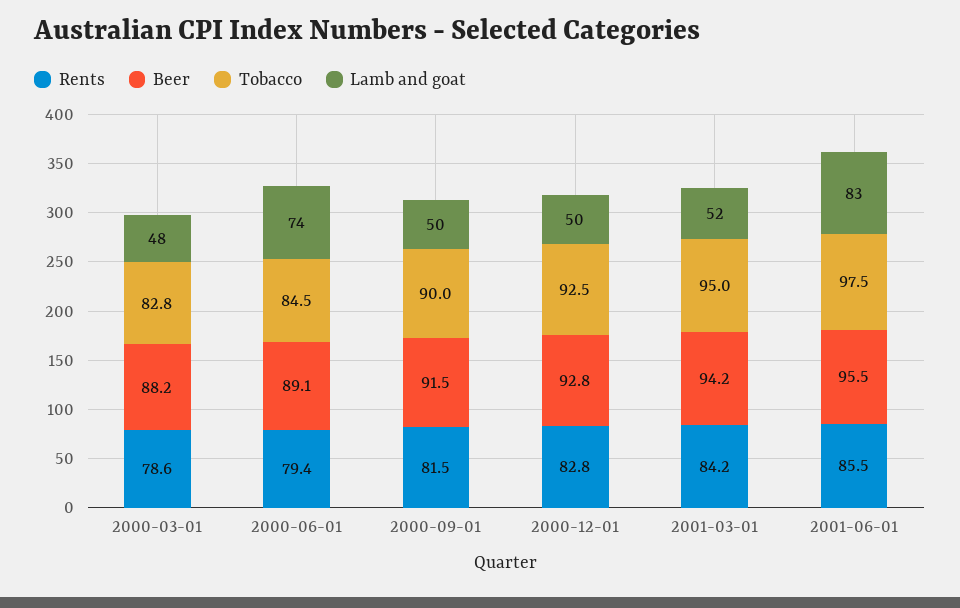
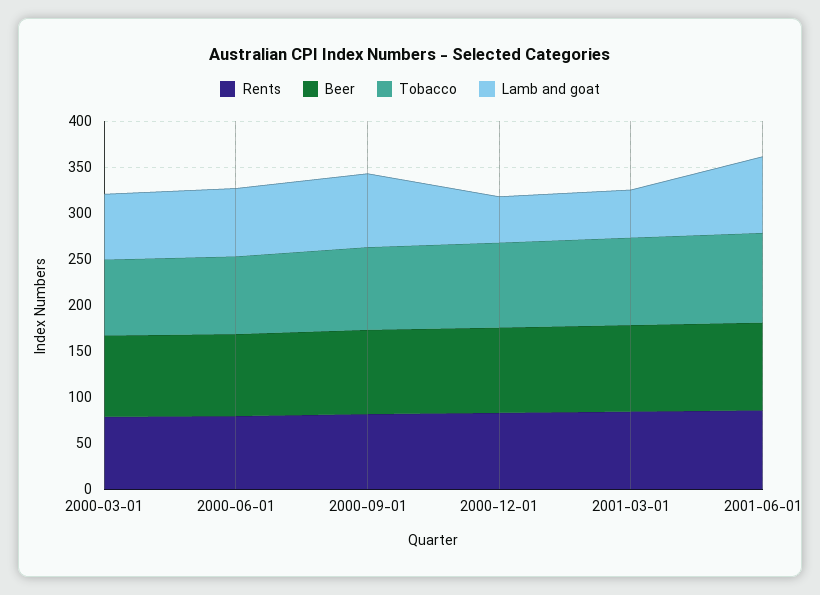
Lamb and goat, 2000-03-01: 48 -> 70
Lamb and goat, 2000-09-01: 50 -> 80

